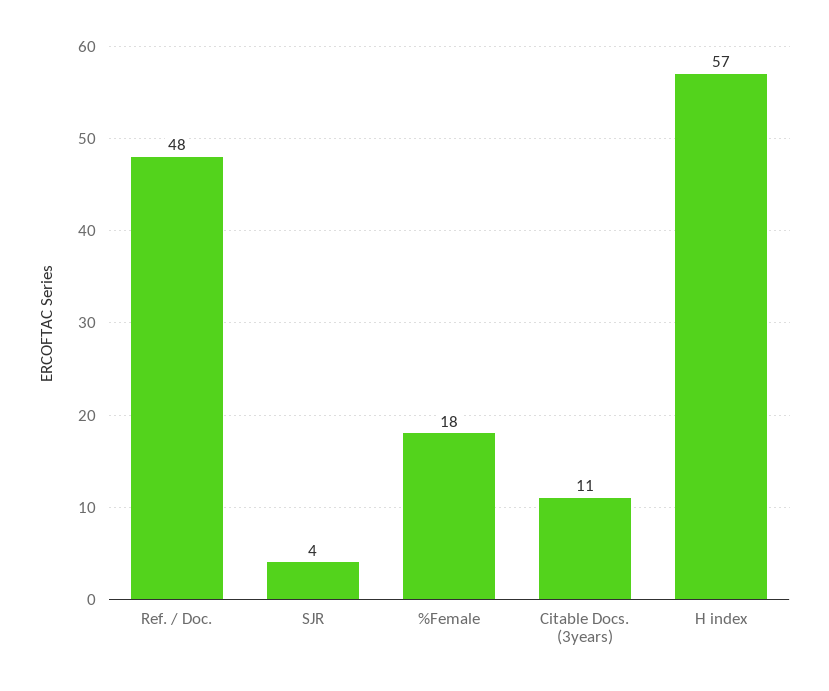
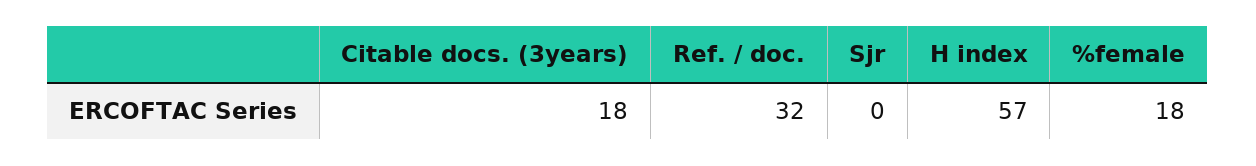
Ref. / Doc.: 48 -> 32
SJR: 4 -> 0
Citable Docs. (3years): 11 -> 18

